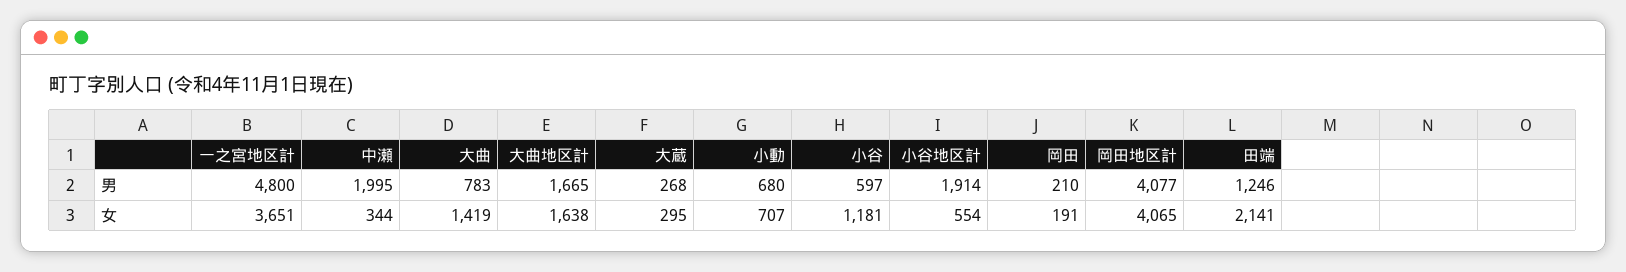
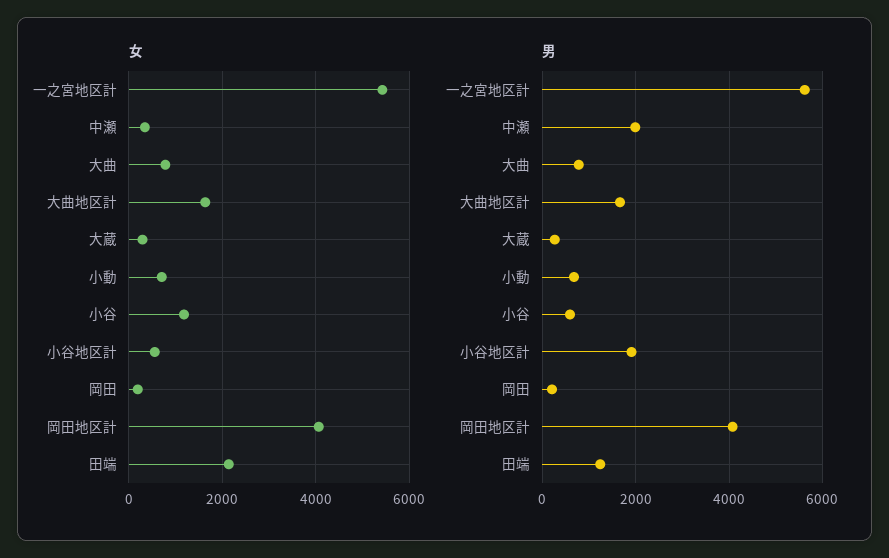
男, 一之宮地区計: 4800 -> 5600
女, 一之宮地区計: 3651 -> 5400
女, 大曲: 1419 -> 800

